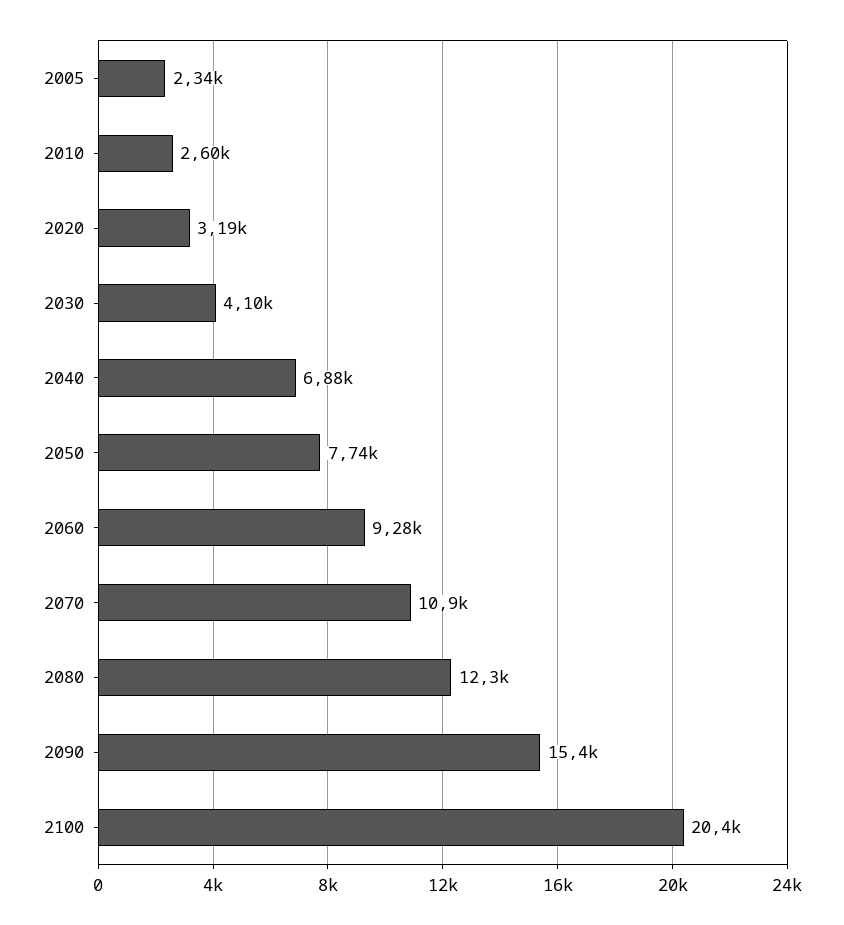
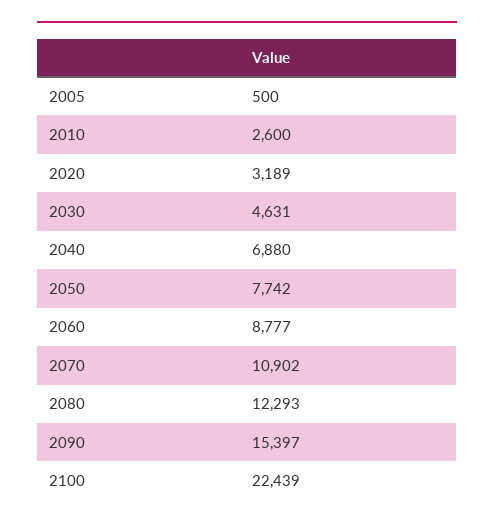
2005: 2340 -> 500
2030: 4100 -> 4631
2060: 9280 -> 8777
2100: 20400 -> 22439

